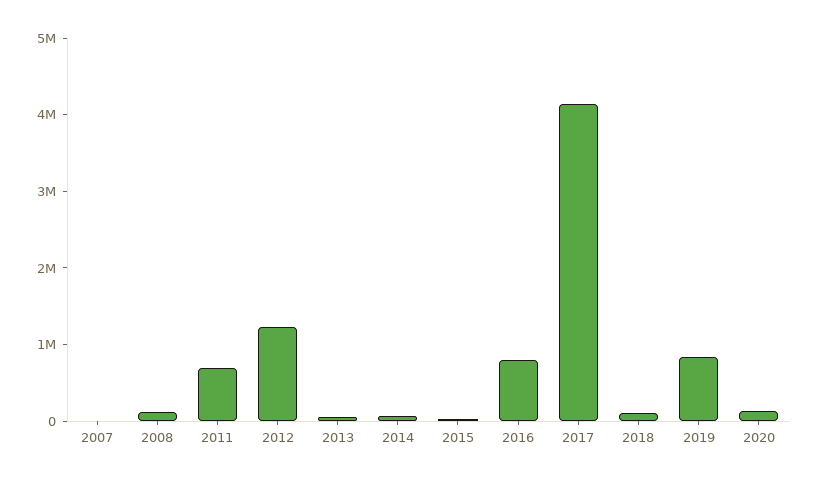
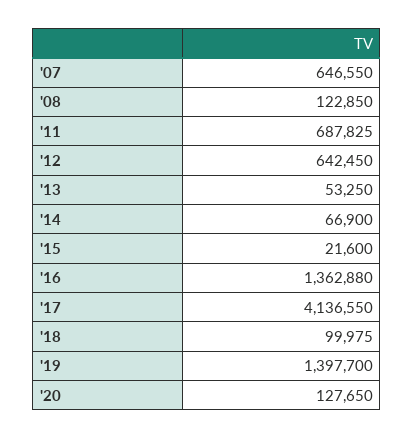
2007: 0 -> 646550
2012: 1200000 -> 642450
2016: 800000 -> 1362880
2019: 800000 -> 1397700

